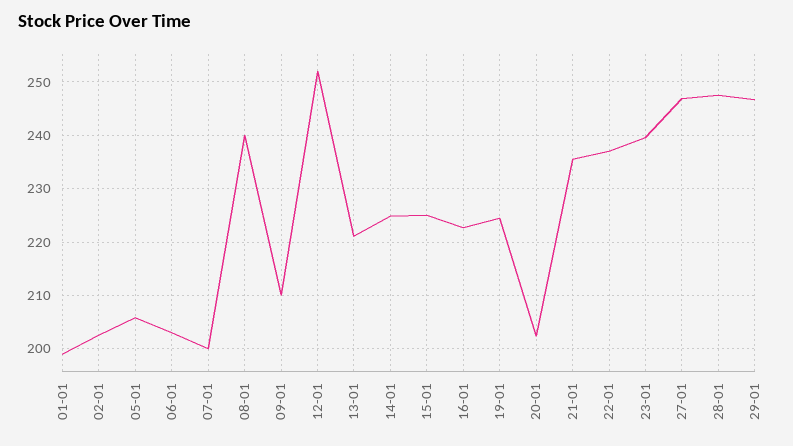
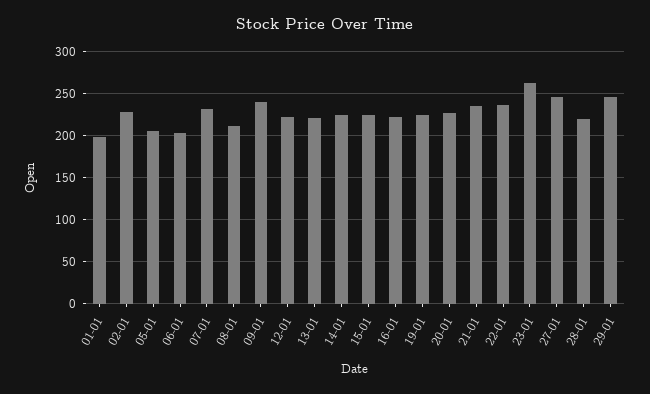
02-01: 202 -> 230
07-01: 200 -> 230
08-01: 240 -> 210
09-01: 210 -> 240
12-01: 252 -> 220
20-01: 202 -> 230
23-01: 240 -> 260
28-01: 248 -> 220

